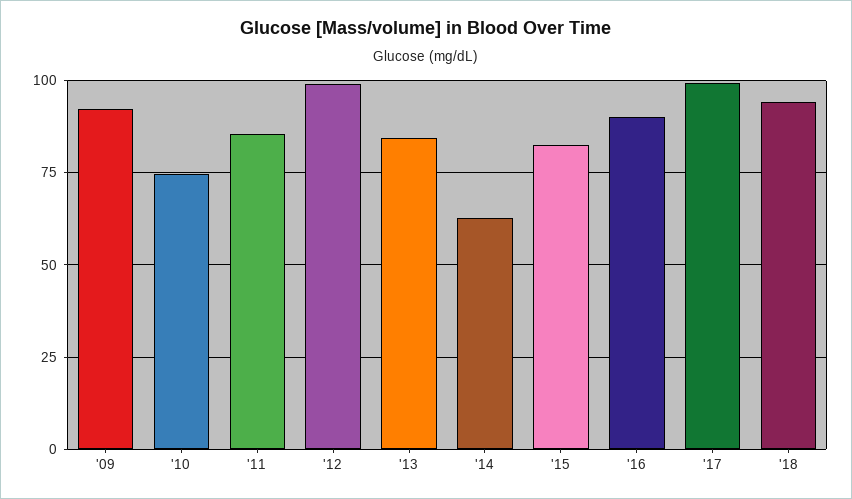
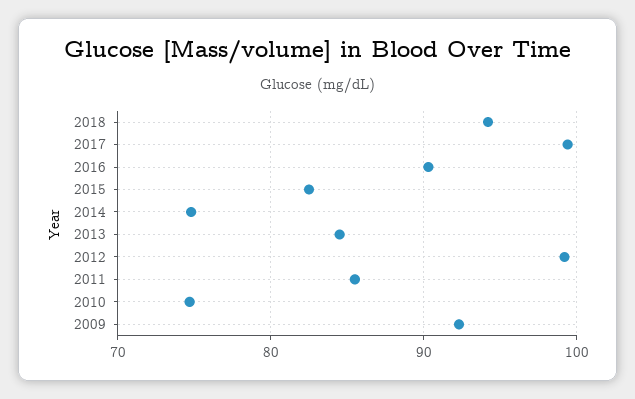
'14: 62.5 -> 75

